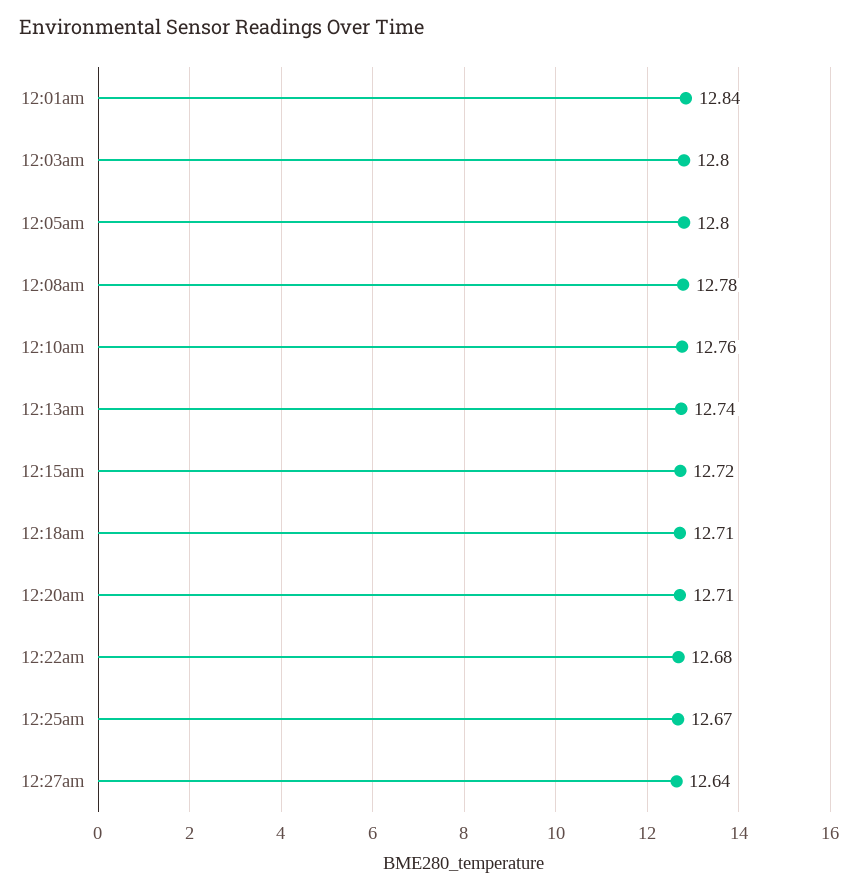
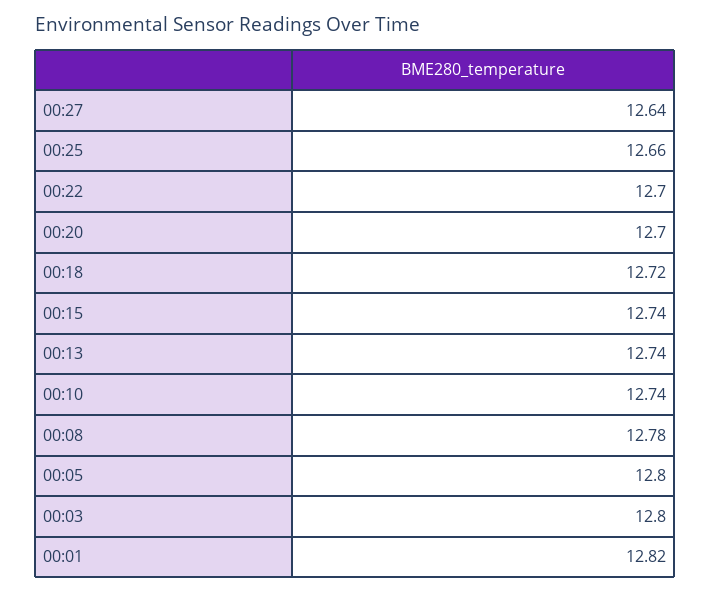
12:01am: 12.84 -> 12.82
12:10am: 12.76 -> 12.74
12:15am: 12.72 -> 12.74
12:18am: 12.71 -> 12.72
12:20am: 12.71 -> 12.7
12:22am: 12.68 -> 12.7
12:25am: 12.67 -> 12.66

